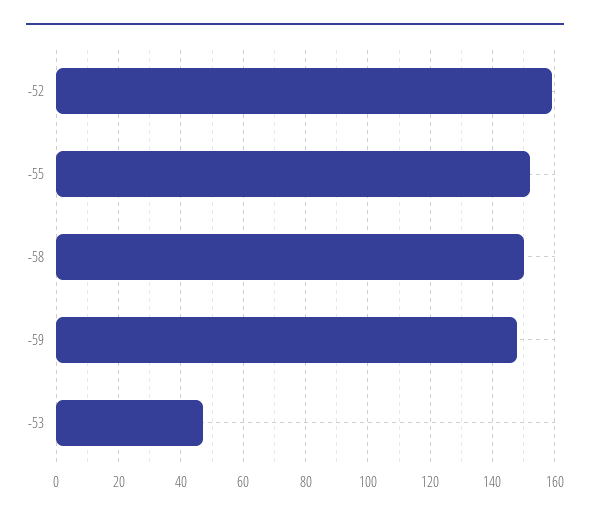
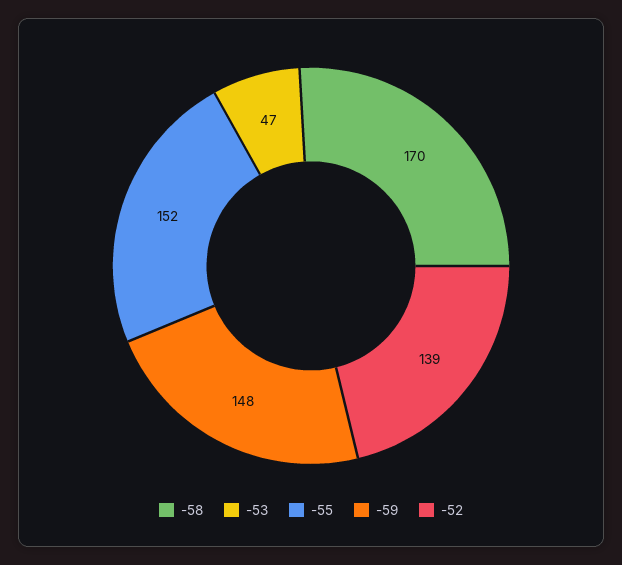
-52: 160 -> 139
-58: 150 -> 170

